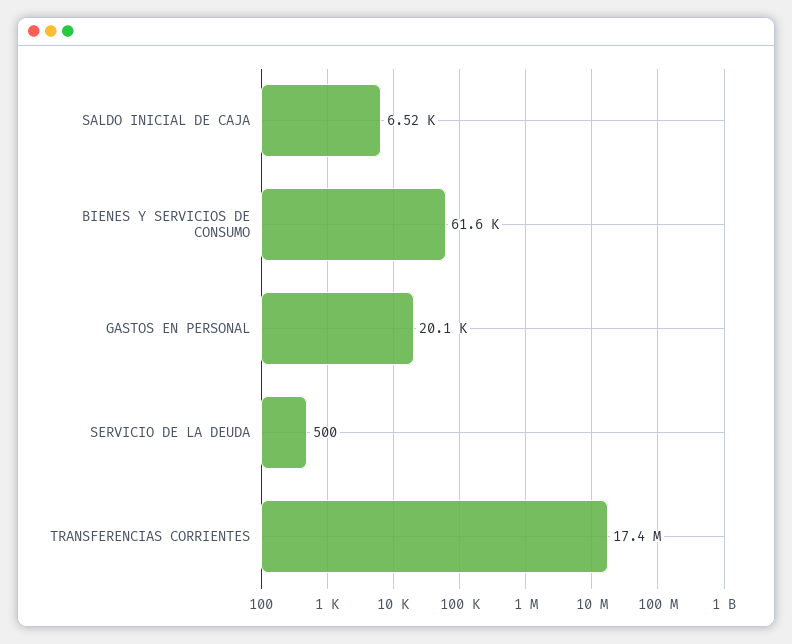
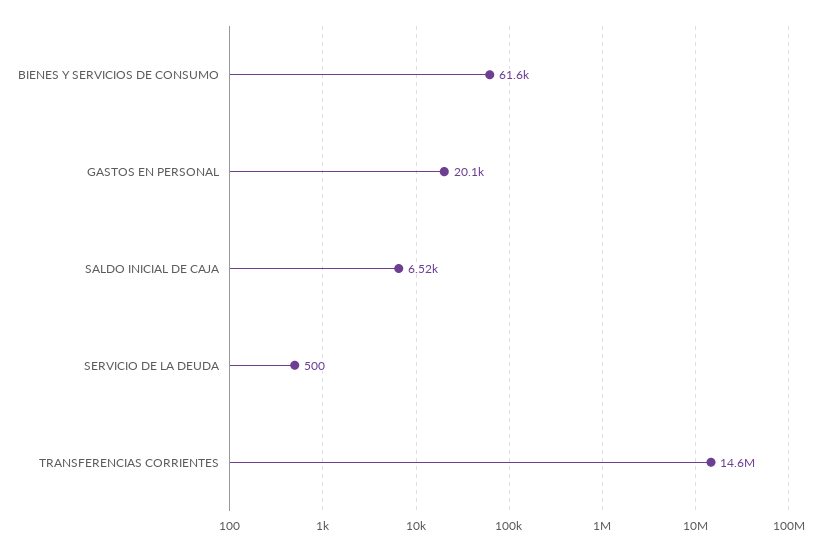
TRANSFERENCIAS CORRIENTES: 17400000 -> 14600000

